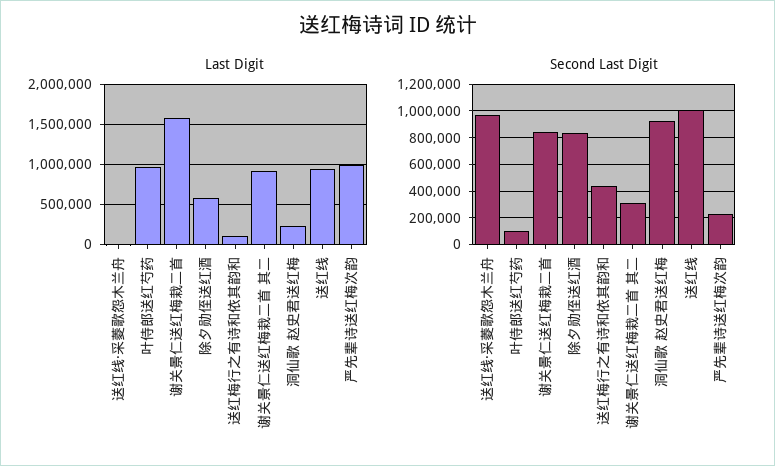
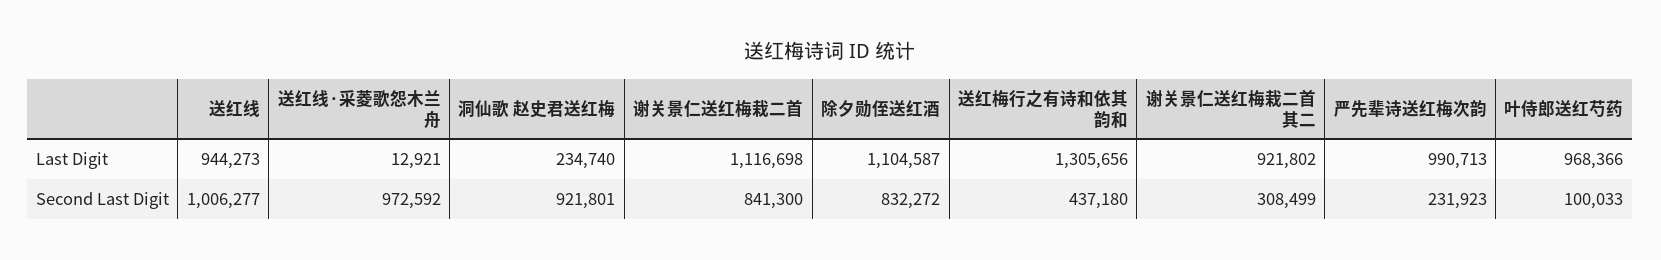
Last Digit, 谢关景仁送红梅栽二首: 1600000 -> 1116698
Last Digit, 除夕勋侄送红酒: 600000 -> 1104587
Last Digit, 送红梅行之有诗和依其韵和: 100000 -> 1305656

